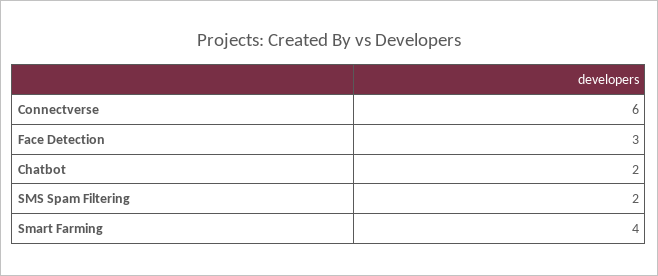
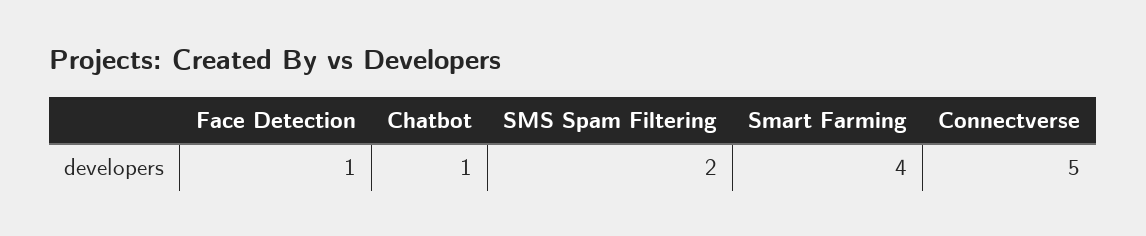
Connectverse: 6 -> 5
Face Detection: 3 -> 1
Chatbot: 2 -> 1

